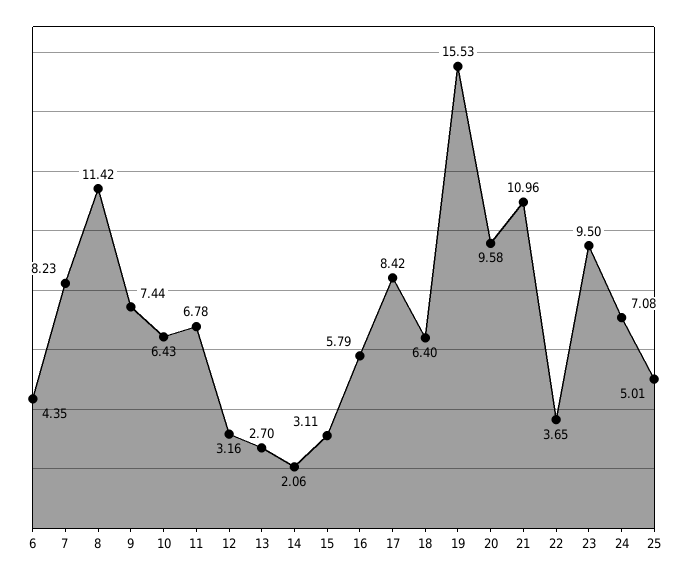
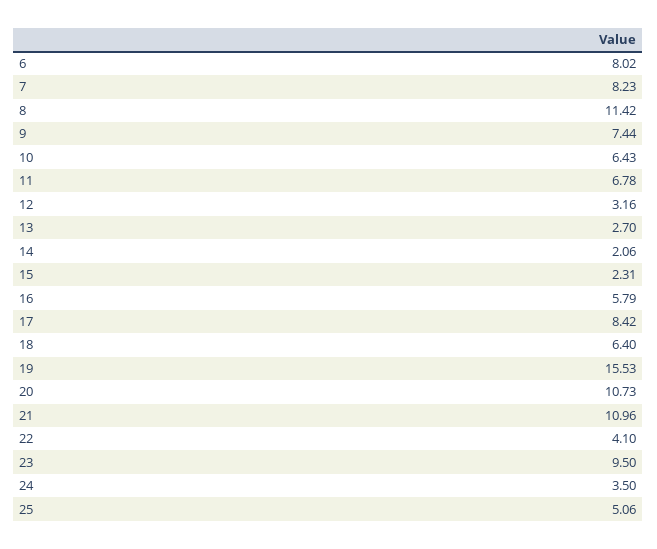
6: 4.35 -> 8.02
15: 3.11 -> 2.31
20: 9.58 -> 10.73
22: 3.65 -> 4.1
24: 7.08 -> 3.5
25: 5.01 -> 5.06

